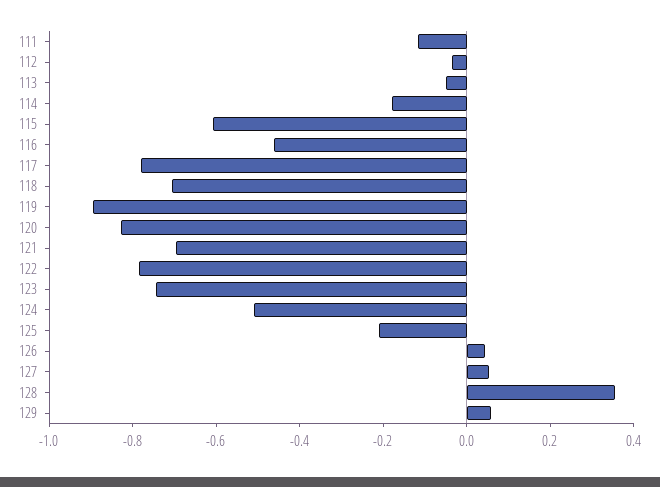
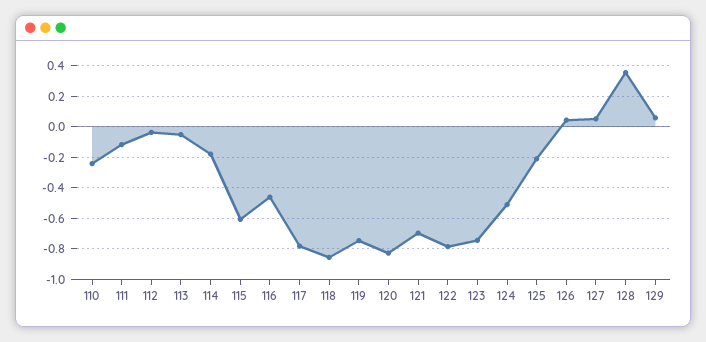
118: -0.7 -> -0.85
119: -0.9 -> -0.75
110: none -> -0.25

